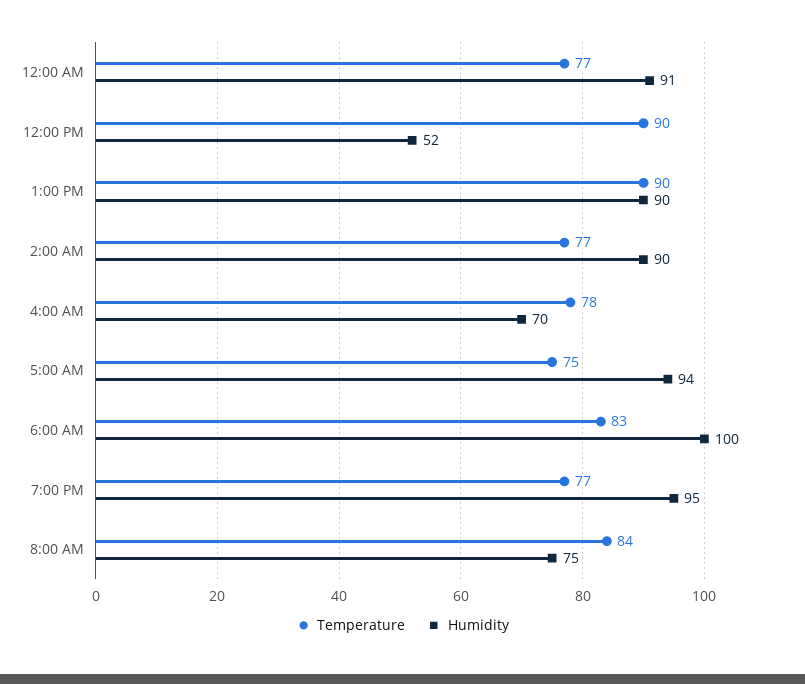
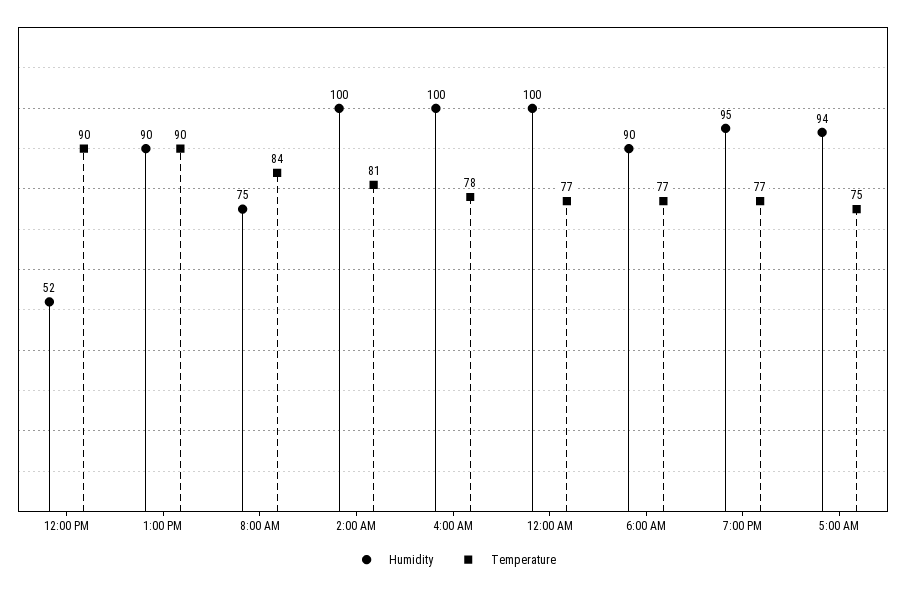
Humidity, 12:00 AM: 91 -> 100
Temperature, 2:00 AM: 77 -> 81
Humidity, 2:00 AM: 90 -> 100
Humidity, 4:00 AM: 70 -> 100
Temperature, 6:00 AM: 83 -> 77
Humidity, 6:00 AM: 100 -> 90

